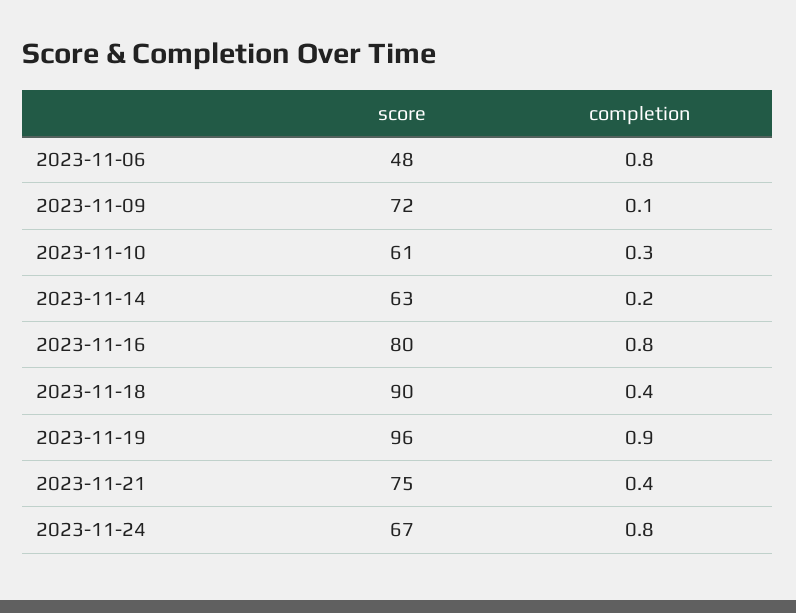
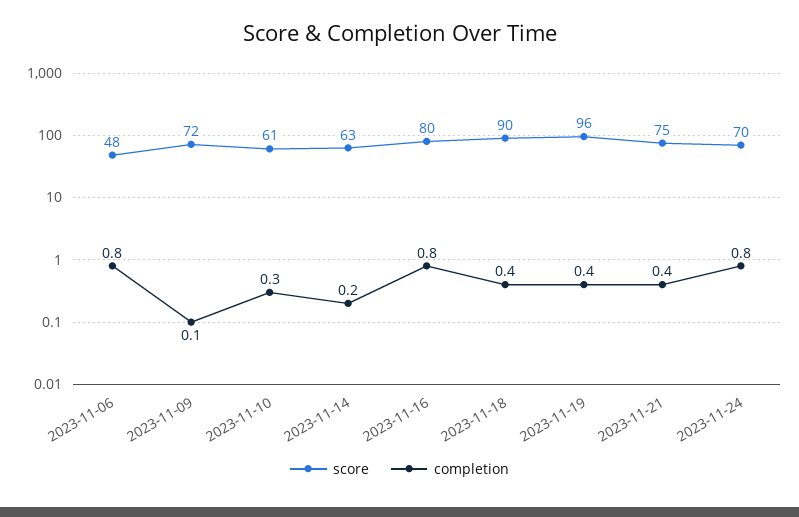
completion, 2023-11-19: 0.9 -> 0.4
score, 2023-11-24: 67 -> 70

